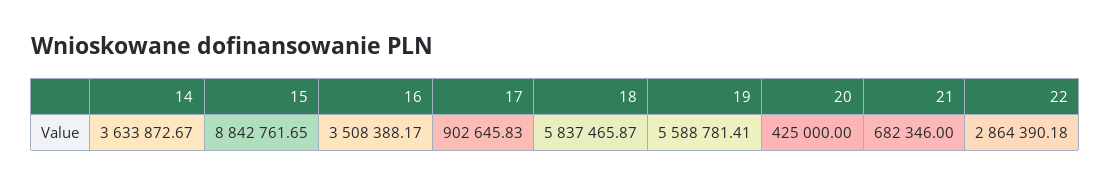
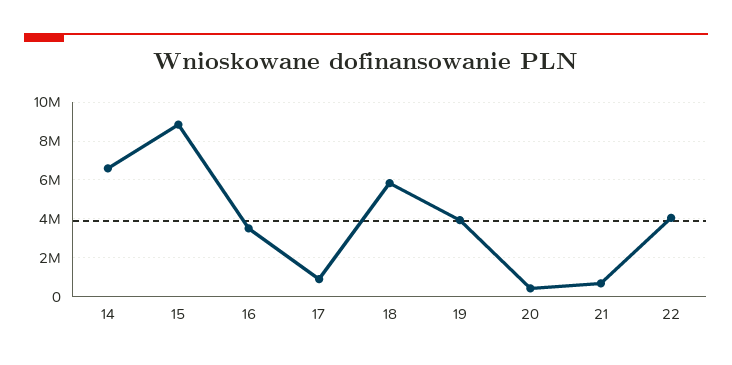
14: 3633872.67 -> 6500000
19: 5588781.41 -> 4000000
22: 2864390.18 -> 4000000

